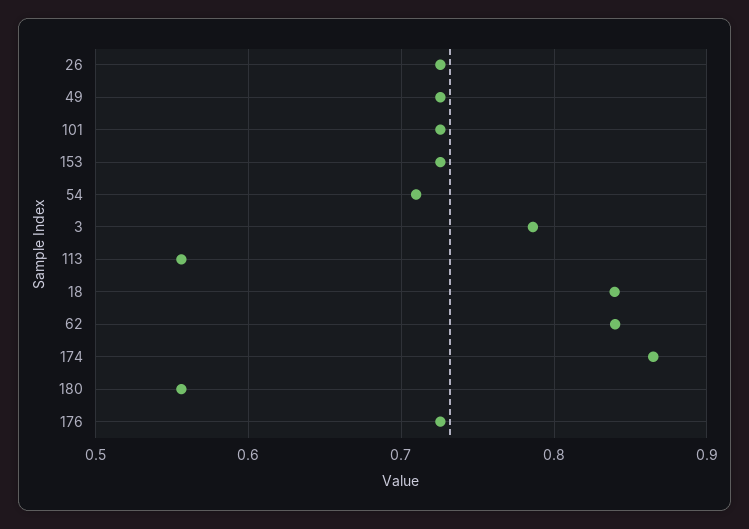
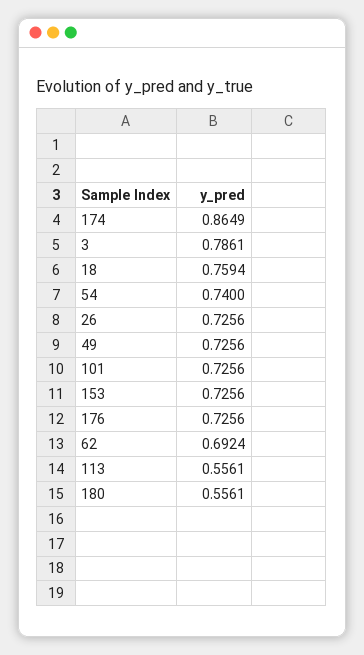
54: 0.71 -> 0.74
18: 0.84 -> 0.7594
62: 0.84 -> 0.6924

